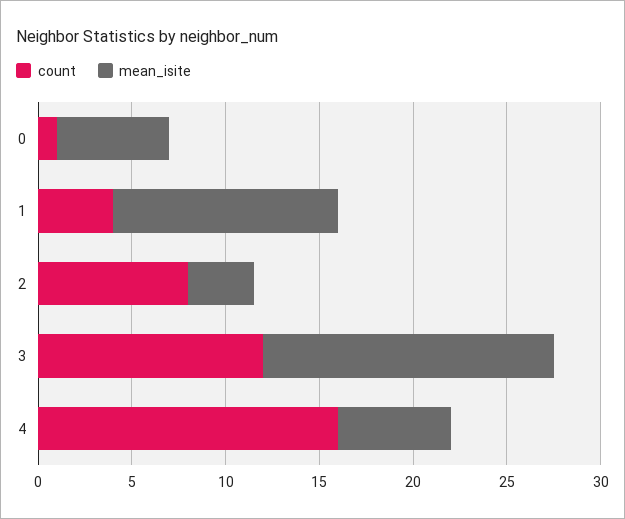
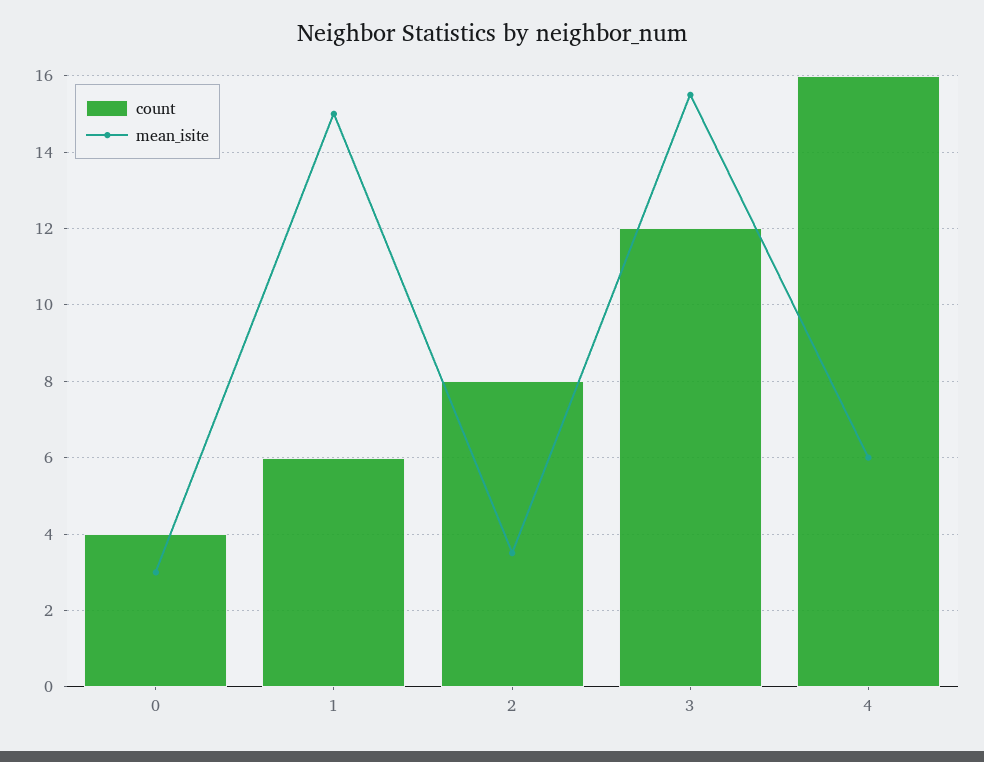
count, 0: 1 -> 4
mean_isite, 0: 6 -> 3
count, 1: 4 -> 6
mean_isite, 1: 12 -> 15

